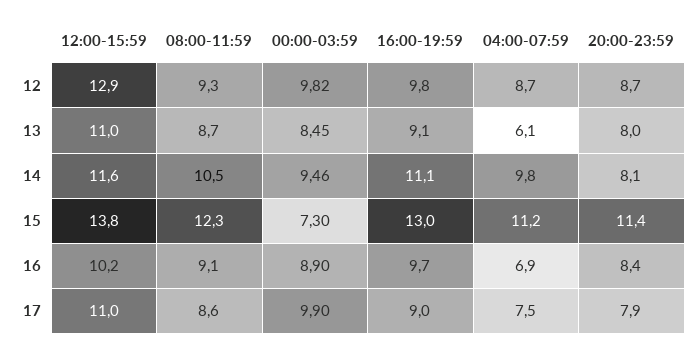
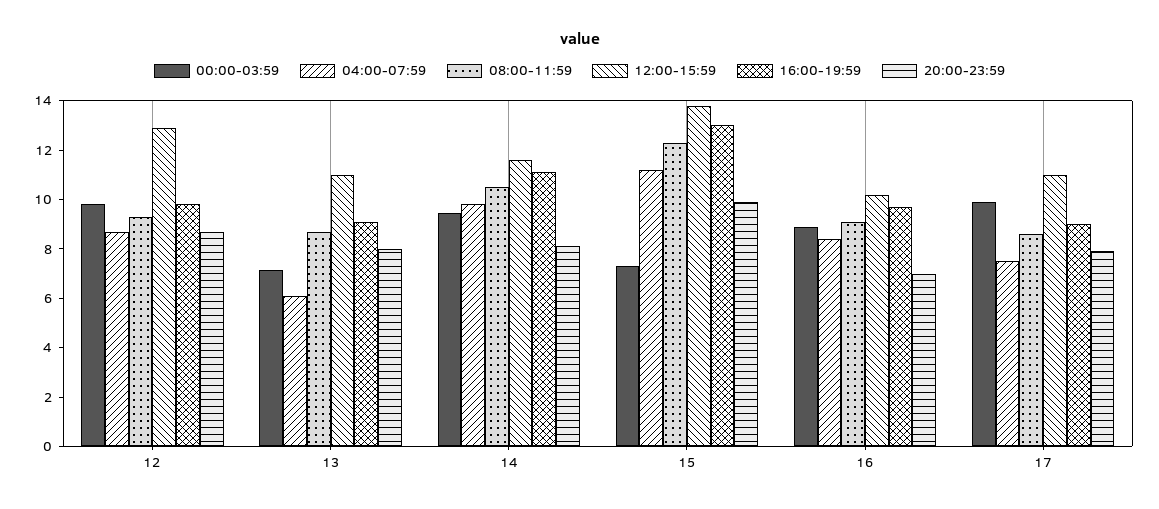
00:00-03:59, 13: 8.45 -> 7
20:00-23:59, 15: 11.4 -> 10
04:00-07:59, 16: 6.9 -> 8.5
20:00-23:59, 16: 8.4 -> 7

